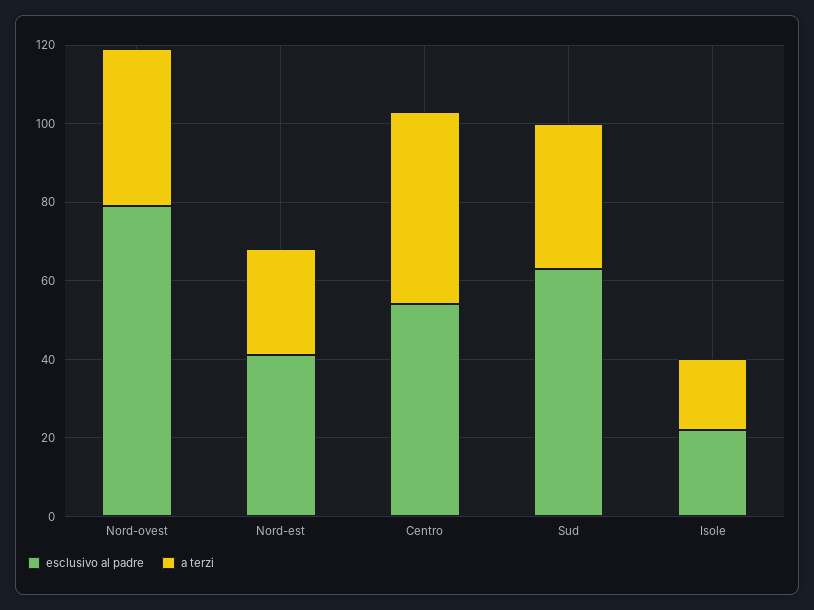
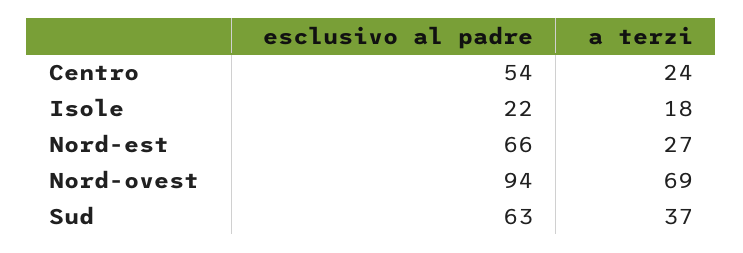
esclusivo al padre, Nord-ovest: 80 -> 94
a terzi, Nord-ovest: 40 -> 69
esclusivo al padre, Nord-est: 40 -> 66
a terzi, Centro: 50 -> 24

